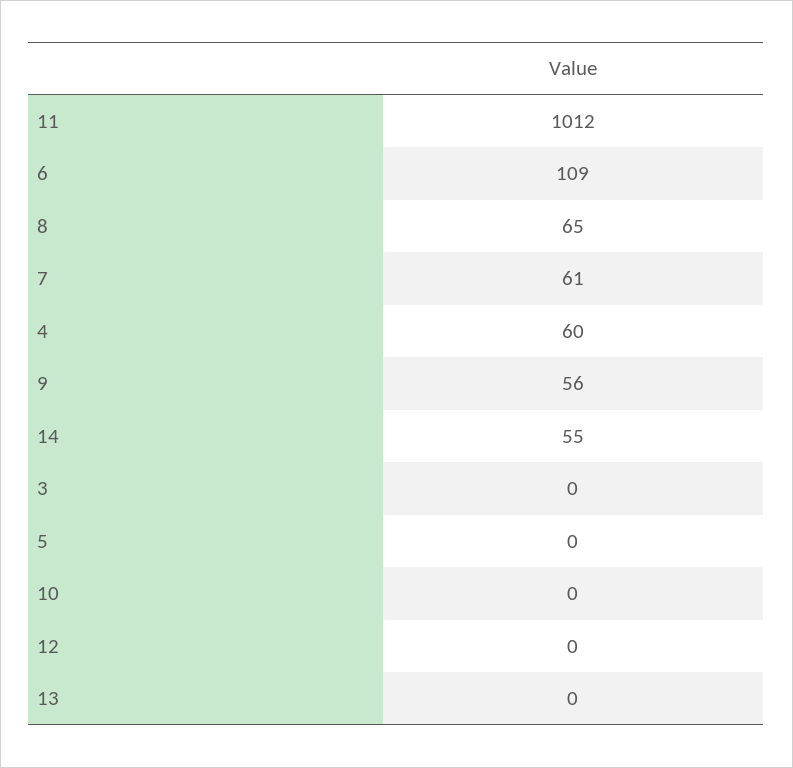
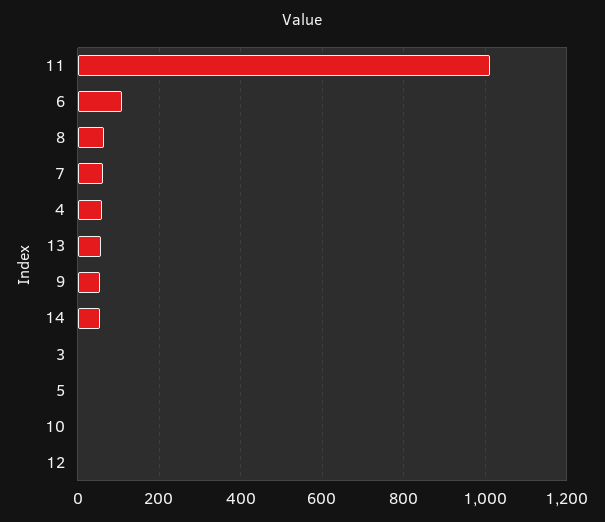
13: 0 -> 60

